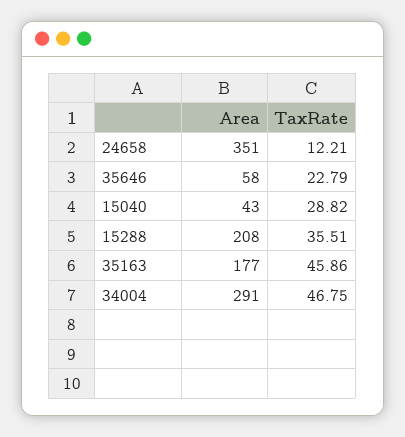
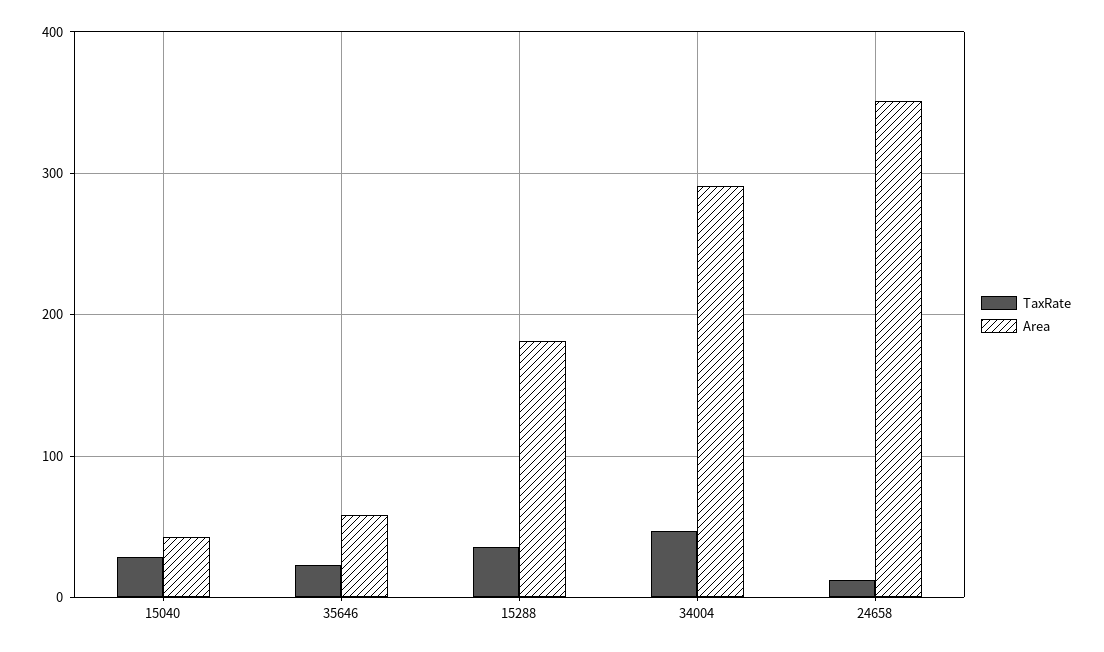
Area, 15288: 208 -> 180
Area, 35163: 177 -> none
TaxRate, 35163: 45.86 -> none

